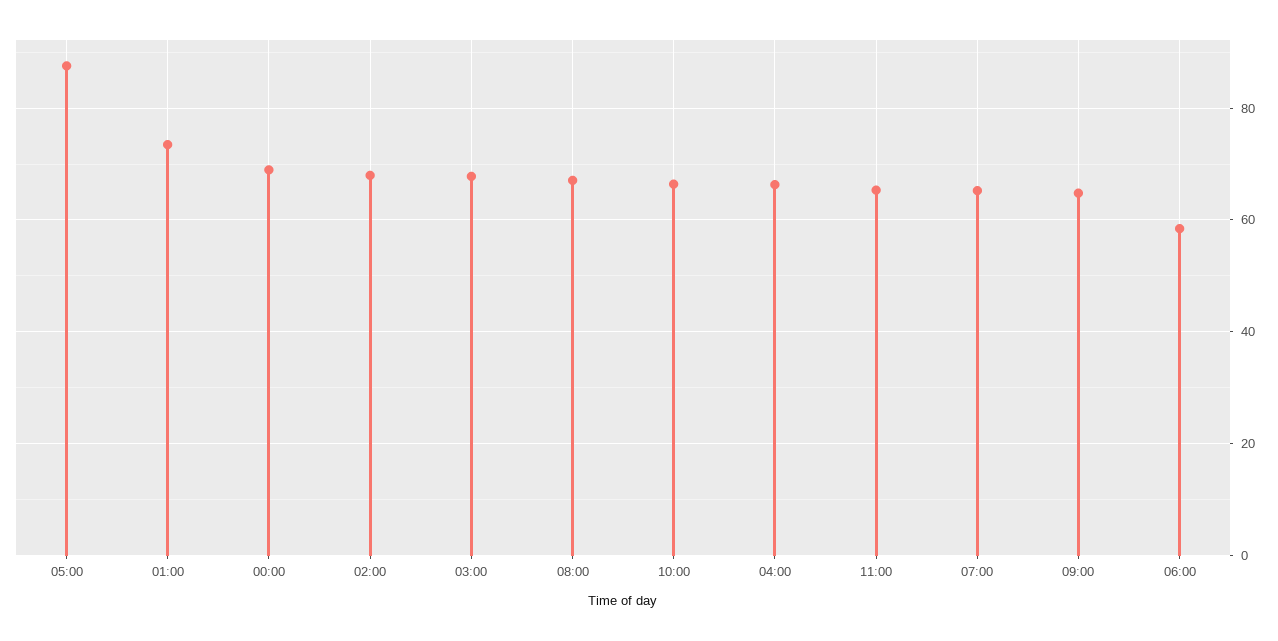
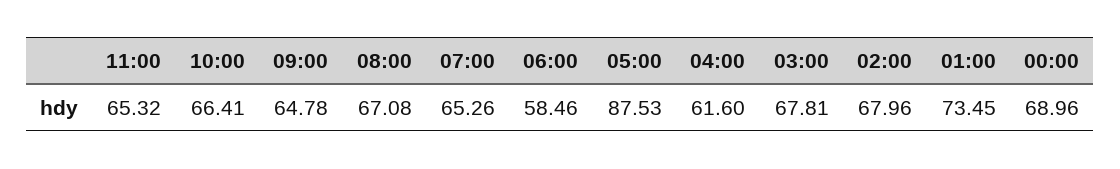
04:00: 66 -> 61.6

